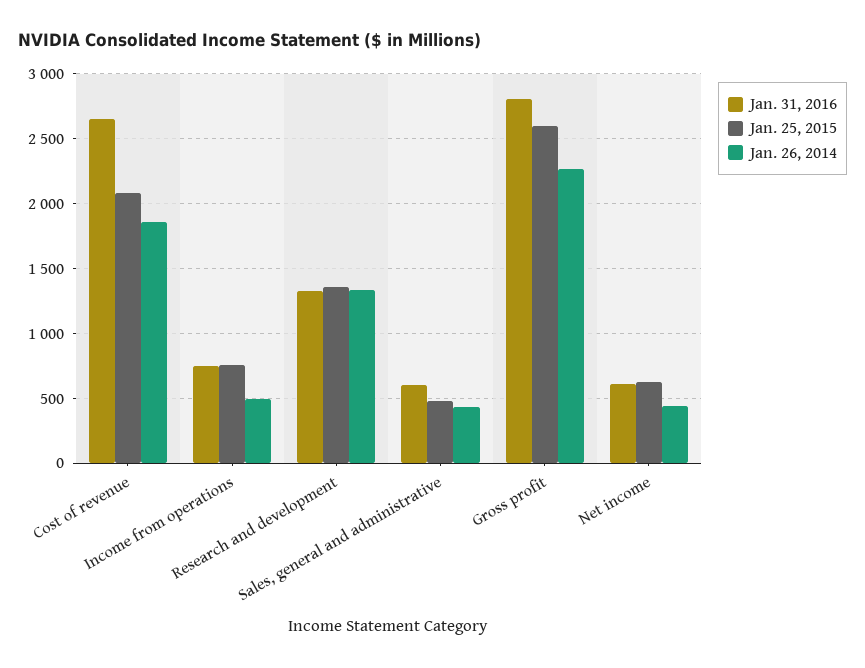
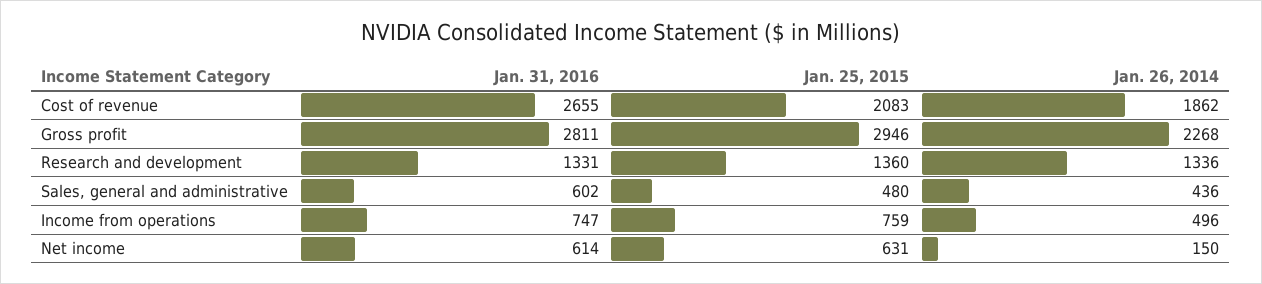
Jan. 25, 2015, Gross profit: 2600 -> 2946
Jan. 26, 2014, Net income: 450 -> 150

